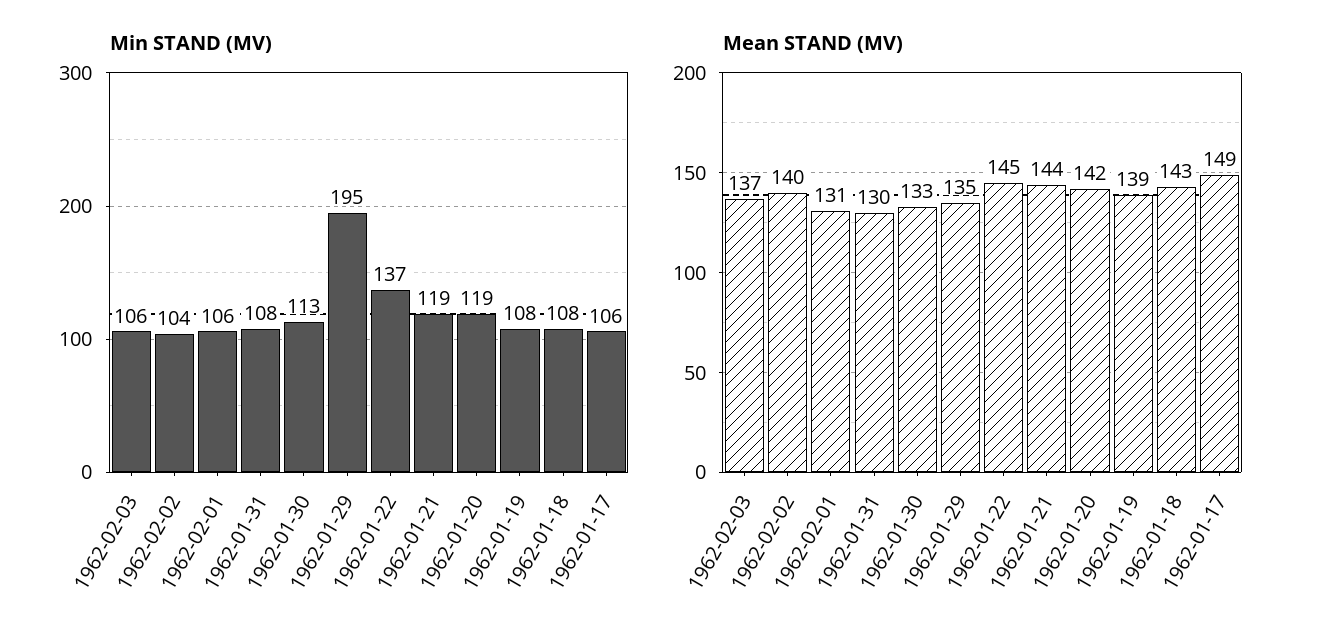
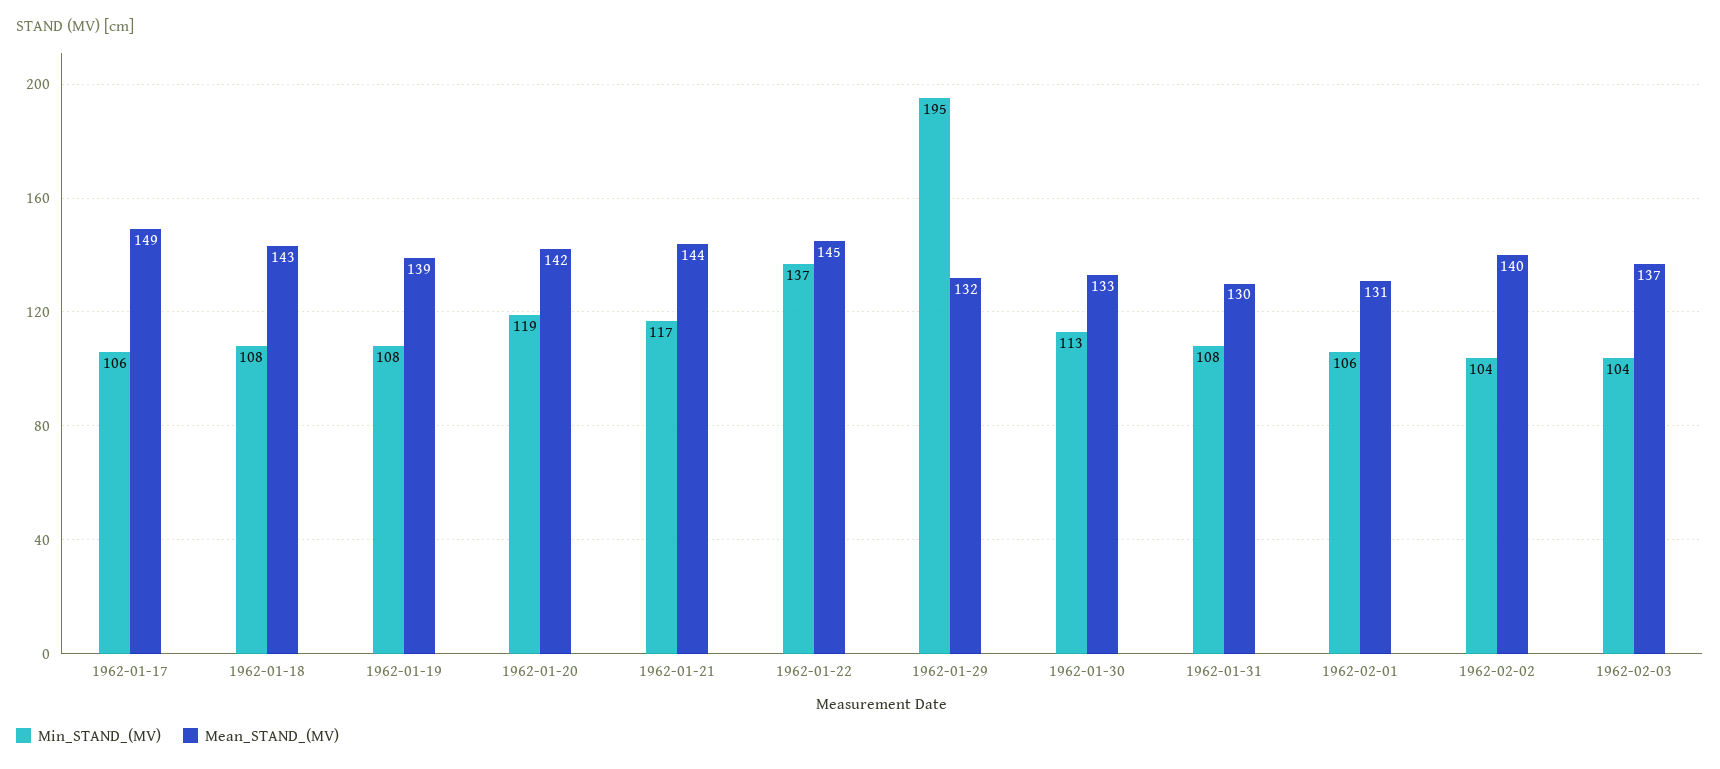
Min STAND (MV), 1962-02-03: 106 -> 104
Min STAND (MV), 1962-01-21: 119 -> 117
Mean STAND (MV), 1962-01-29: 135 -> 132

